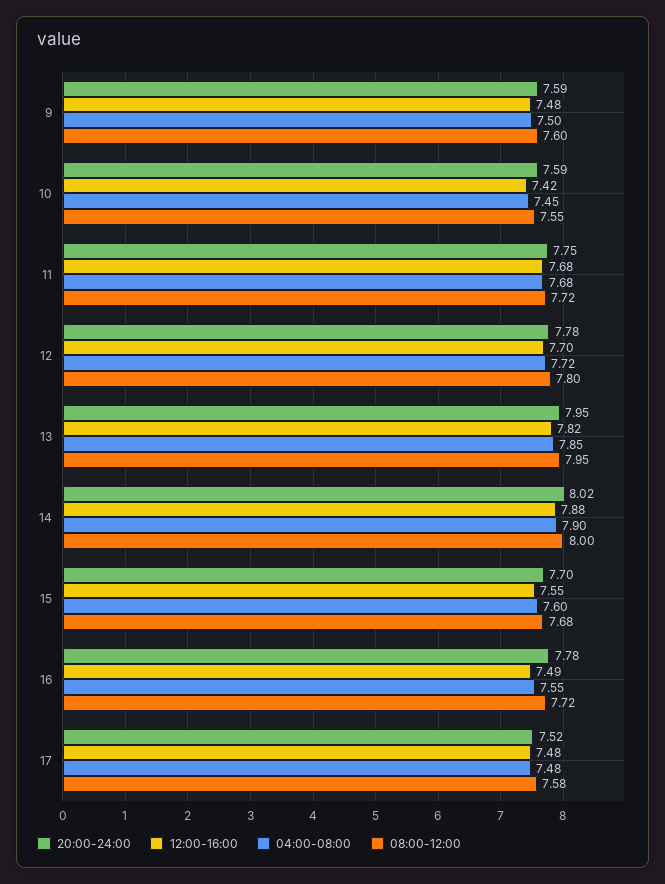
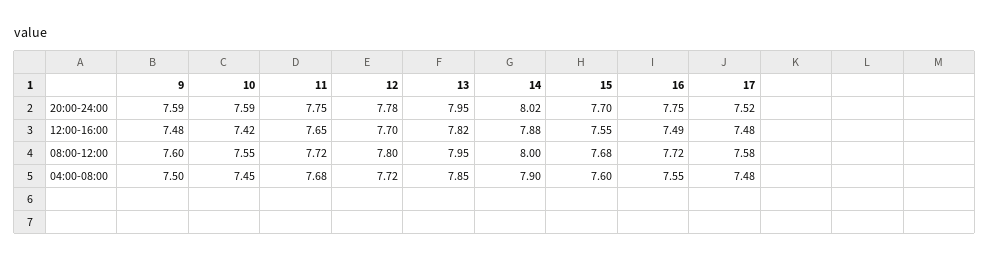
12:00-16:00, 11: 7.68 -> 7.65
20:00-24:00, 16: 7.78 -> 7.75

